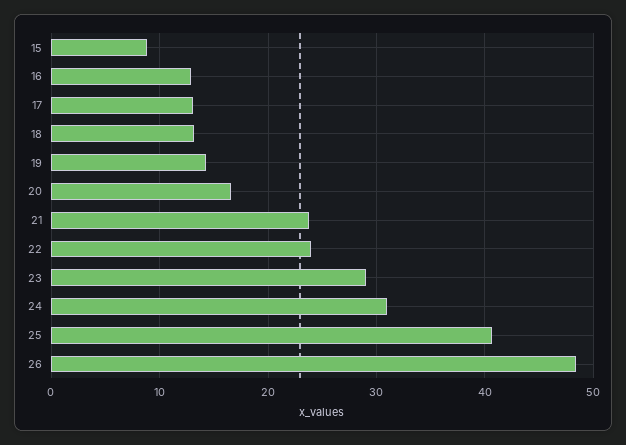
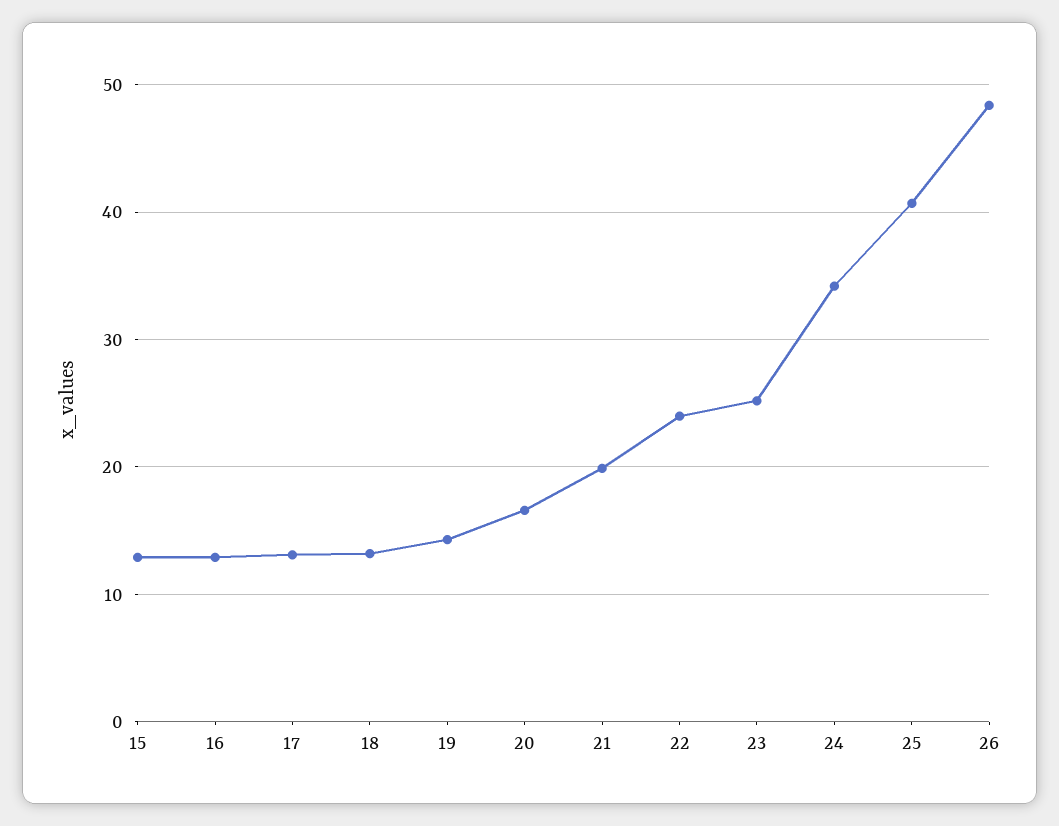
15: 9 -> 13
21: 24 -> 20
23: 29 -> 25
24: 31 -> 34

